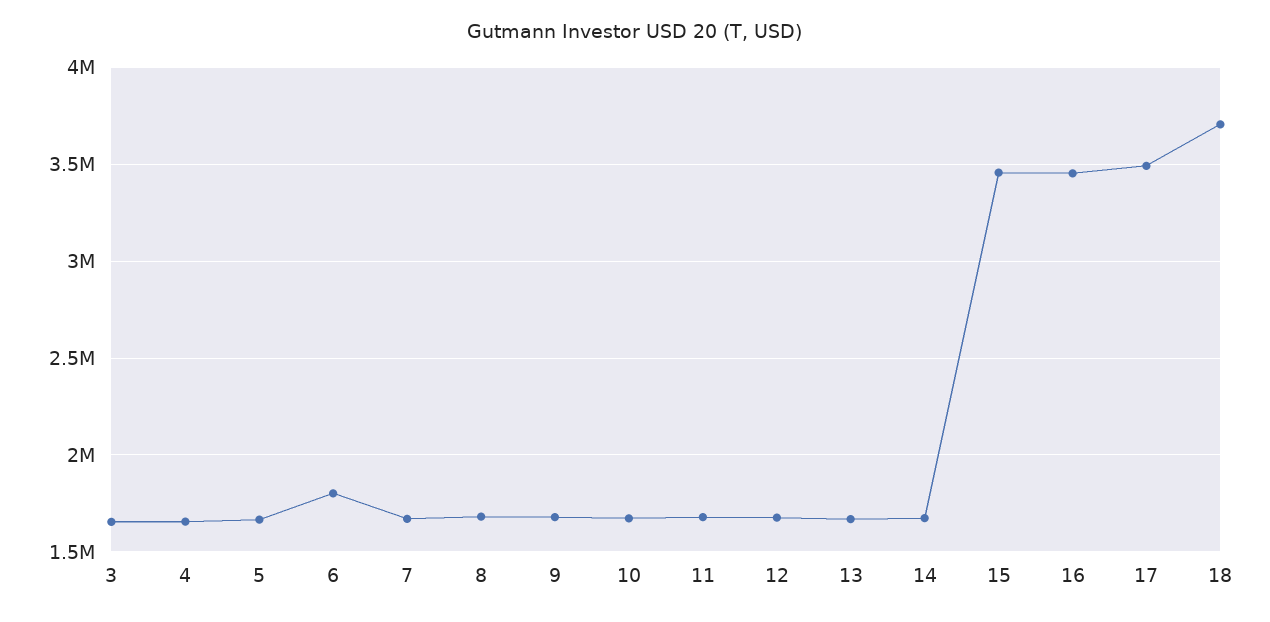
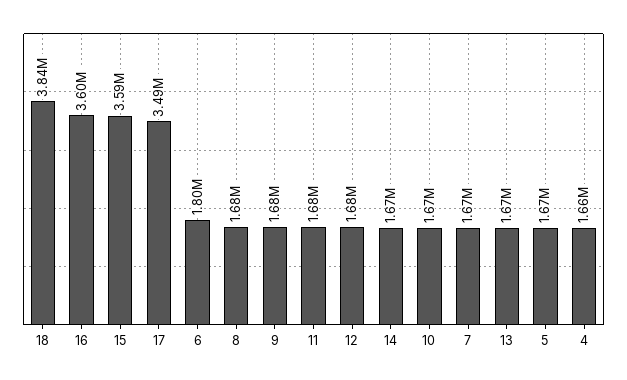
3: 1650000 -> none
15: 3450000 -> 3590000
16: 3450000 -> 3600000
18: 3700000 -> 3840000

